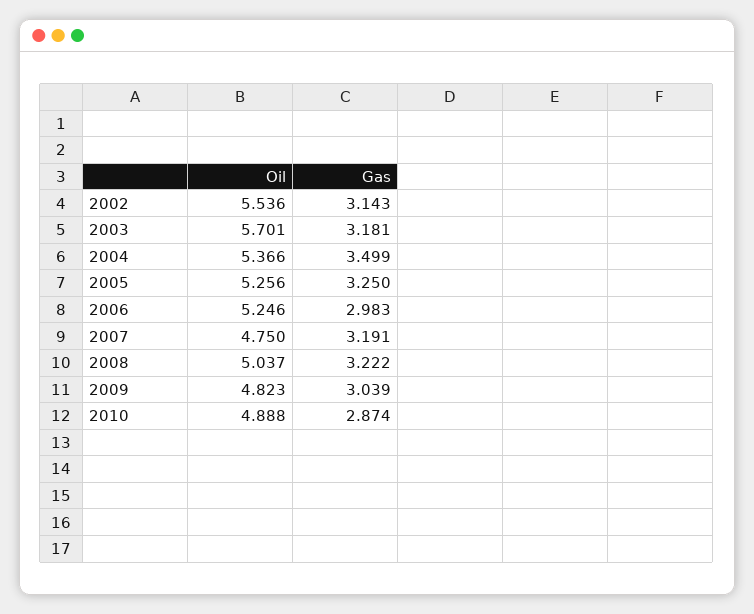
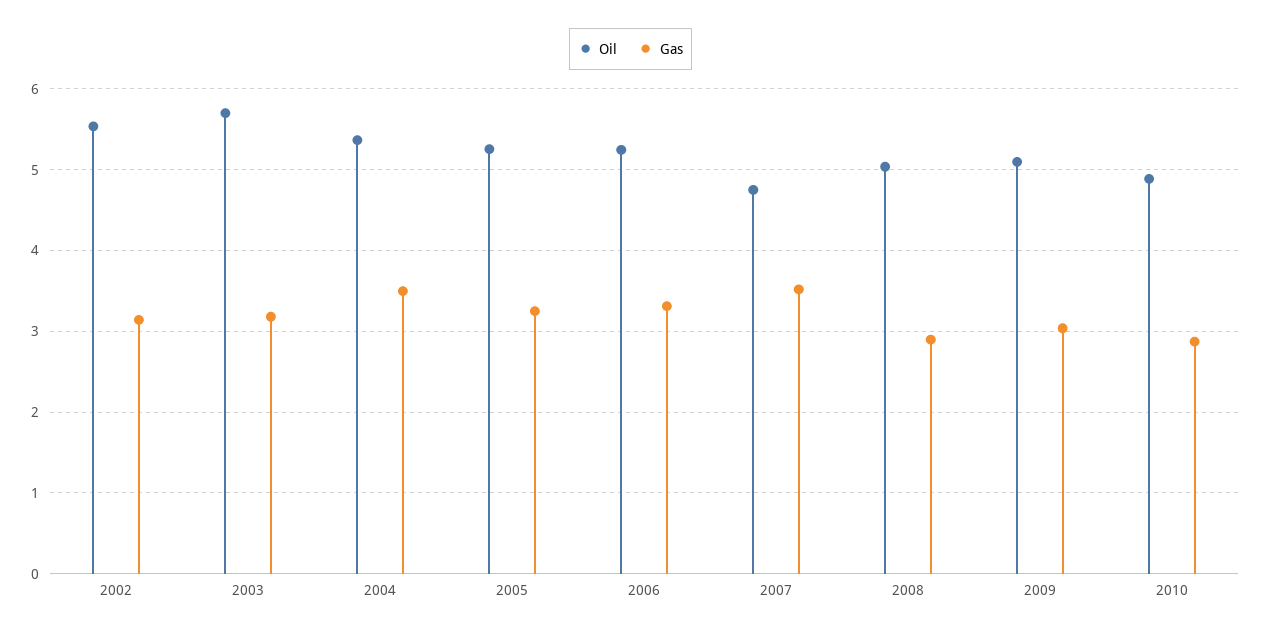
Gas, 2006: 2.983 -> 3.3
Gas, 2007: 3.191 -> 3.5
Gas, 2008: 3.222 -> 2.9
Oil, 2009: 4.823 -> 5.1

